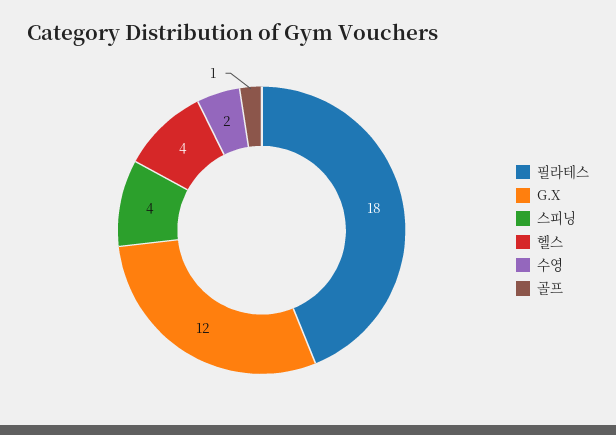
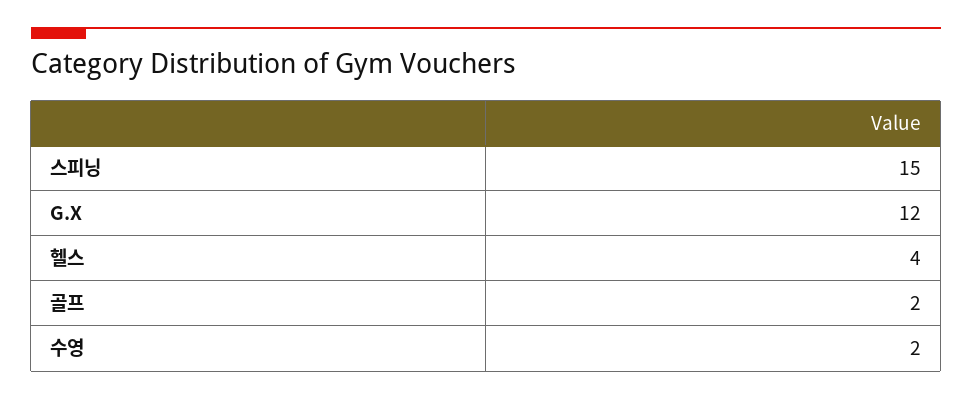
필라테스: 18 -> none
스피닝: 4 -> 15
골프: 1 -> 2

